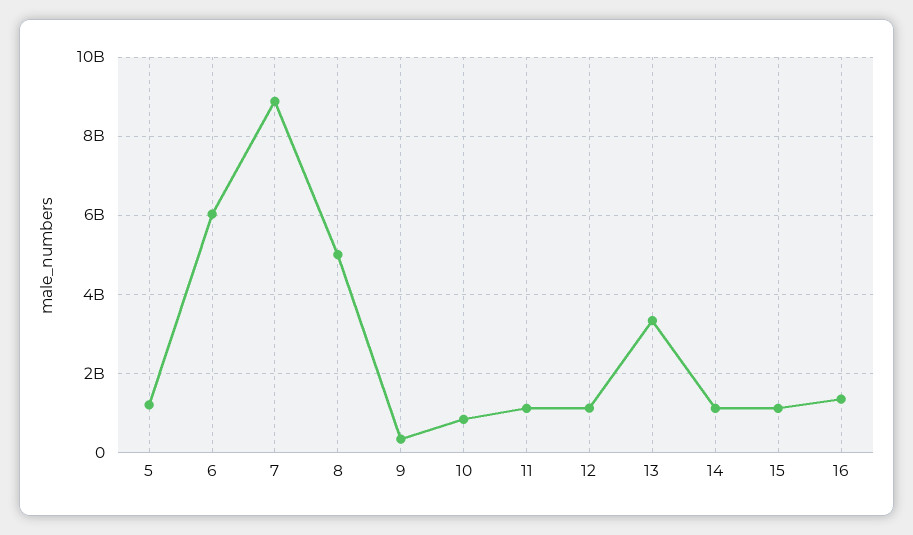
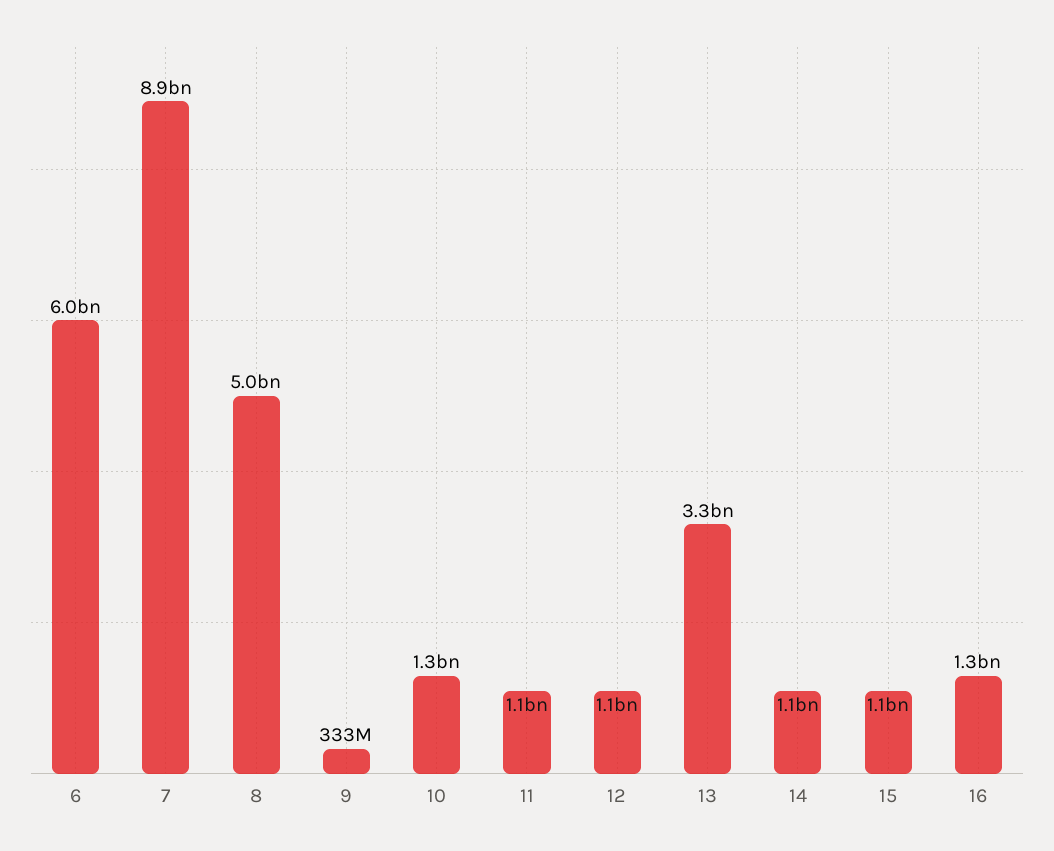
5: 1200000000 -> none
10: 800000000 -> 1300000000

